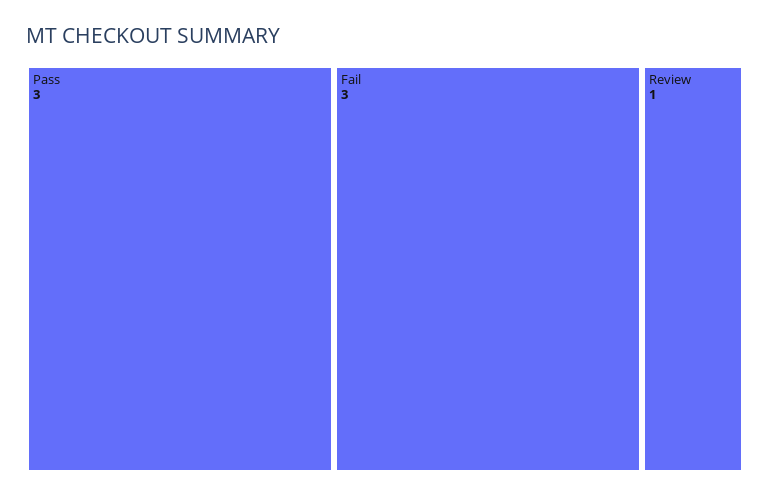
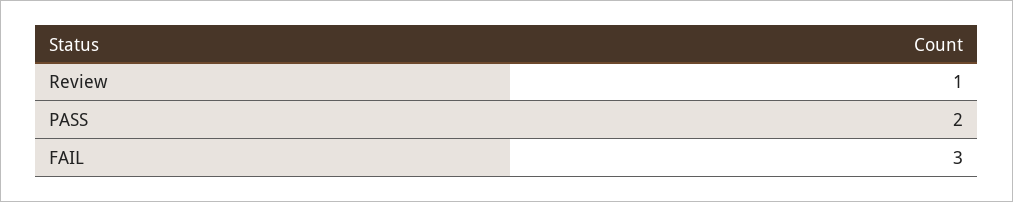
Pass: 3 -> 2

